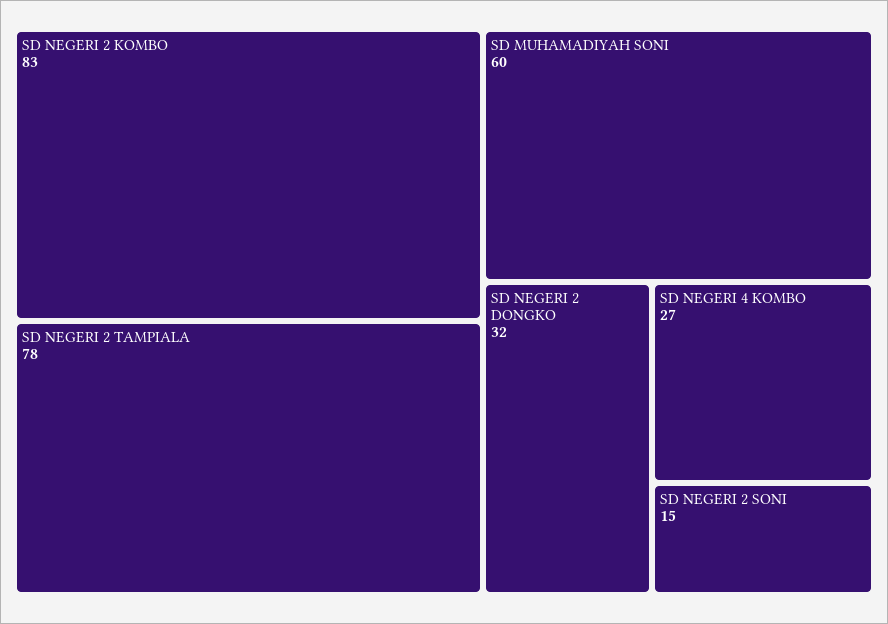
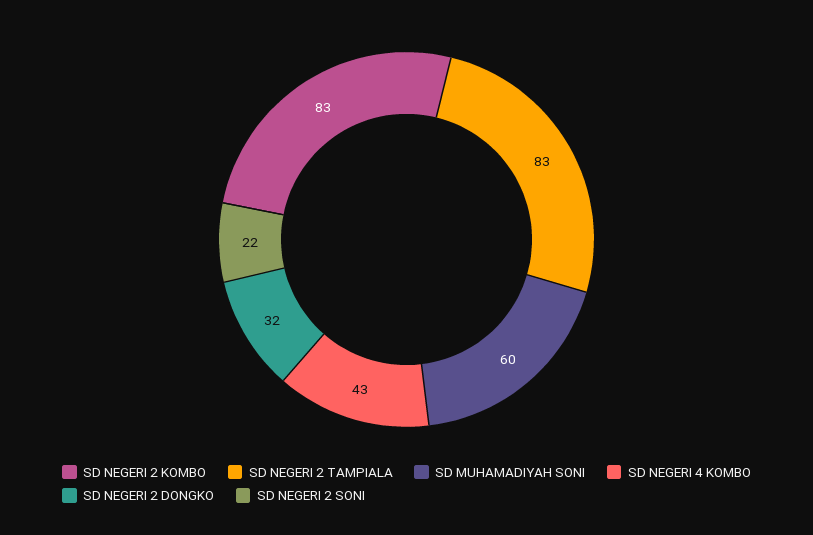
SD NEGERI 2 TAMPIALA: 78 -> 83
SD NEGERI 4 KOMBO: 27 -> 43
SD NEGERI 2 SONI: 15 -> 22

